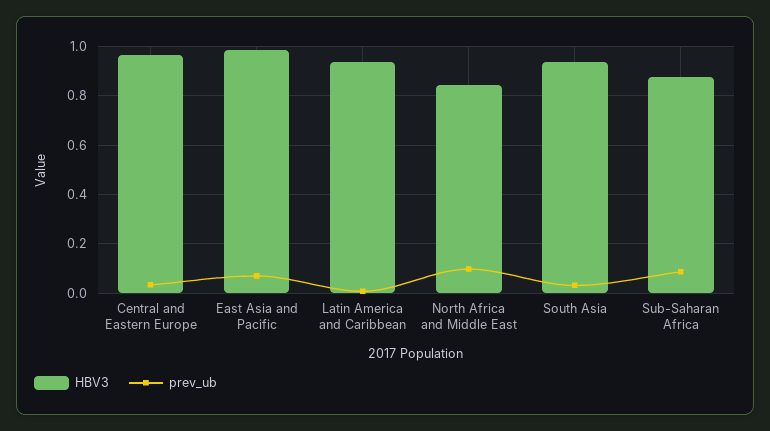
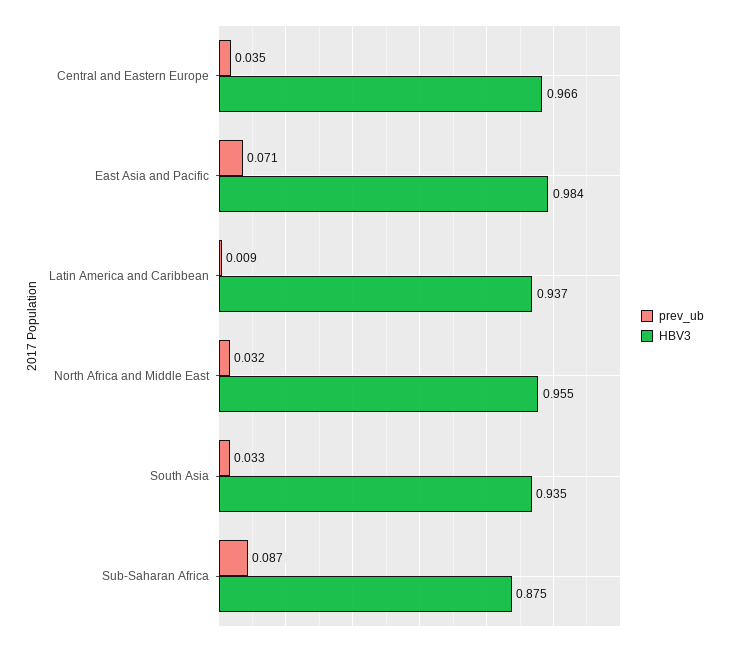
HBV3, North Africa and Middle East: 0.85 -> 0.955
prev_ub, North Africa and Middle East: 0.1 -> 0.032

